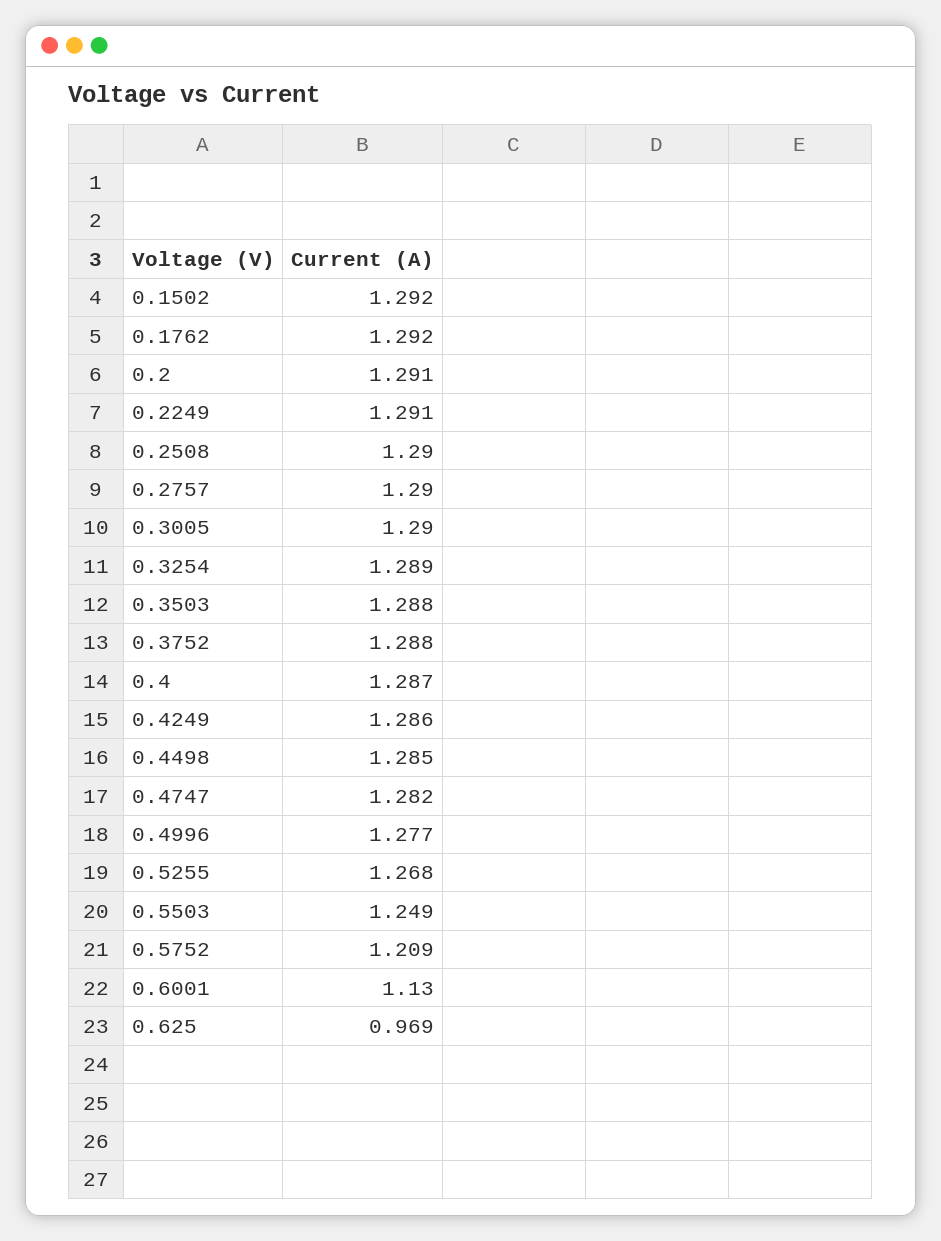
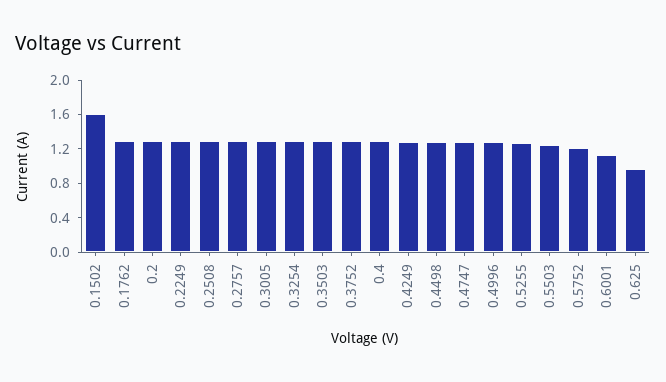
0.1502: 1.292 -> 1.6

